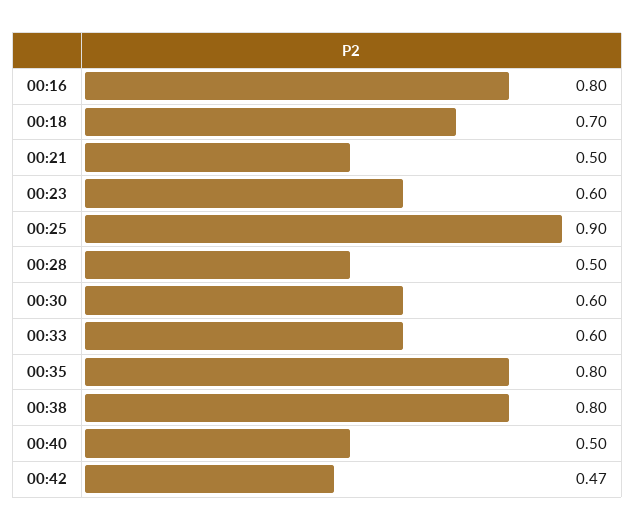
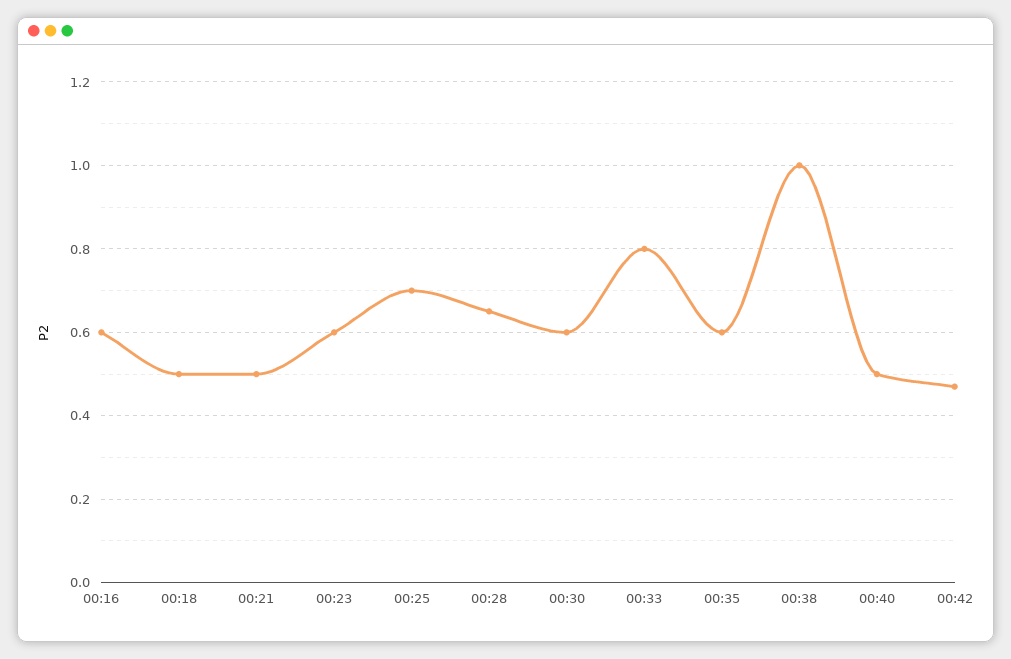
00:16: 0.8 -> 0.6
00:18: 0.7 -> 0.5
00:25: 0.9 -> 0.7
00:28: 0.5 -> 0.65
00:33: 0.6 -> 0.8
00:35: 0.8 -> 0.6
00:38: 0.8 -> 1

